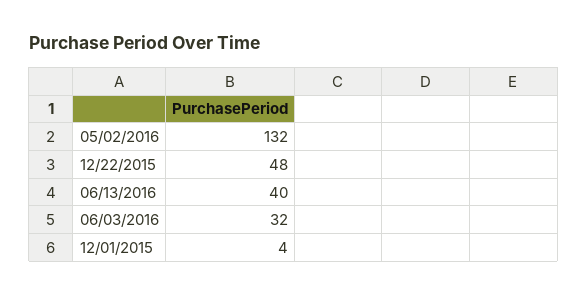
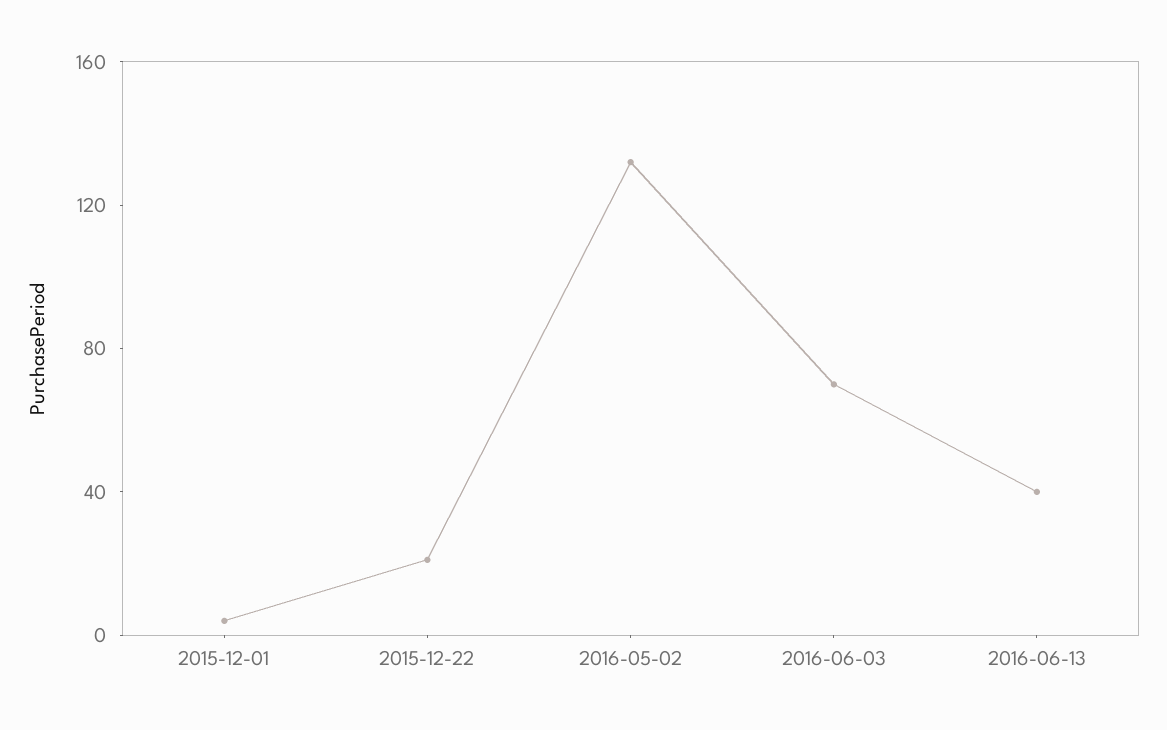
12/22/2015: 48 -> 20
06/03/2016: 32 -> 70

